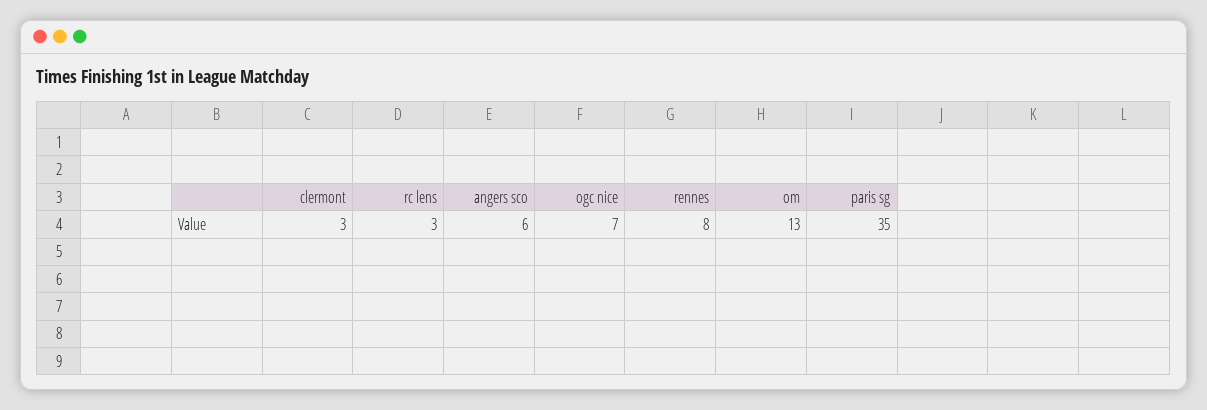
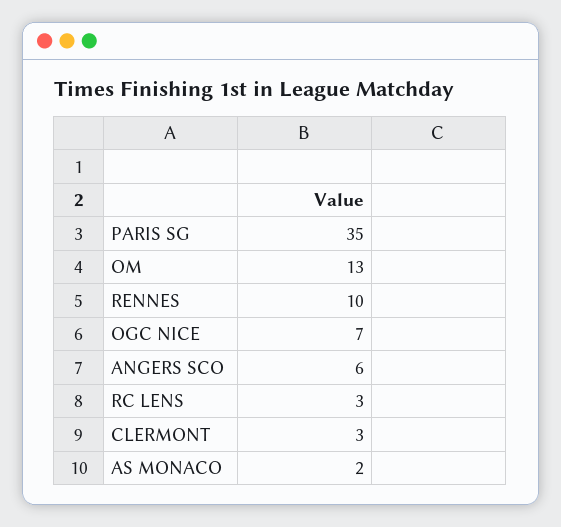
rennes: 8 -> 10
AS MONACO: none -> 2

